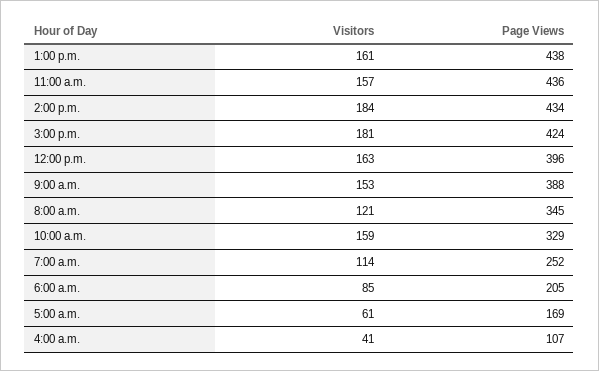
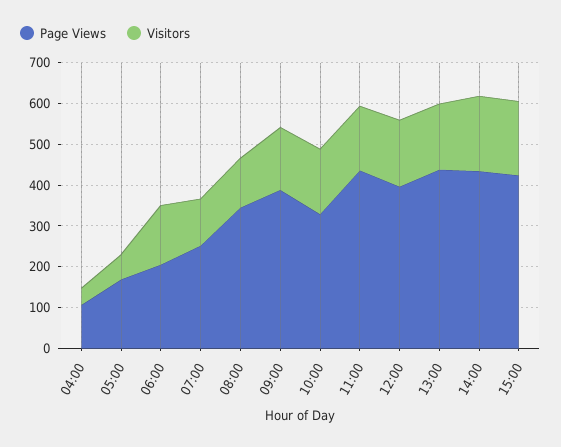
Visitors, 6:00 a.m.: 85 -> 140

